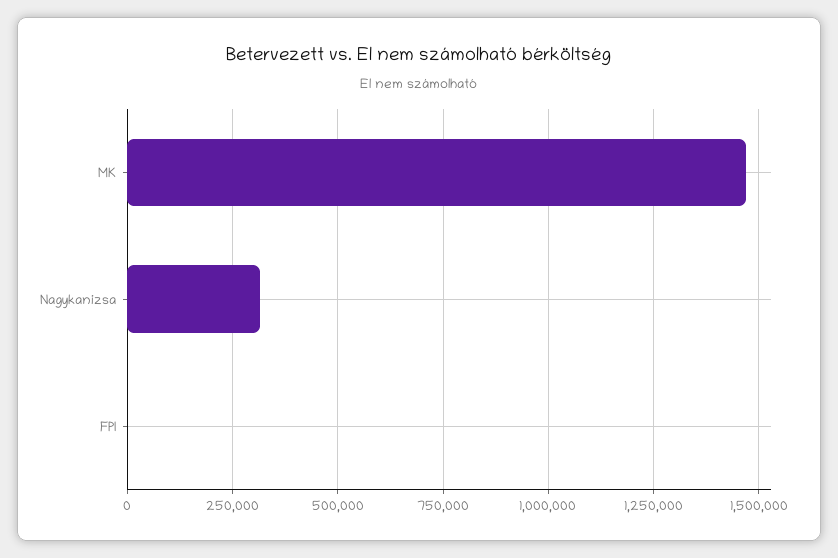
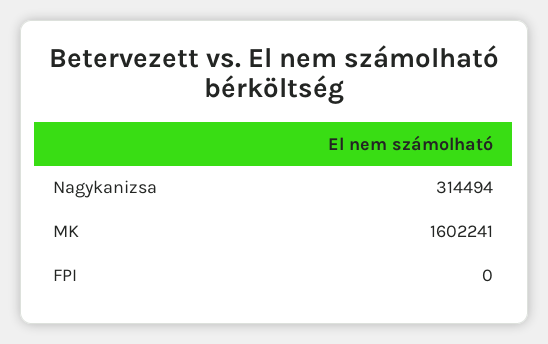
MK: 1475000 -> 1602241

